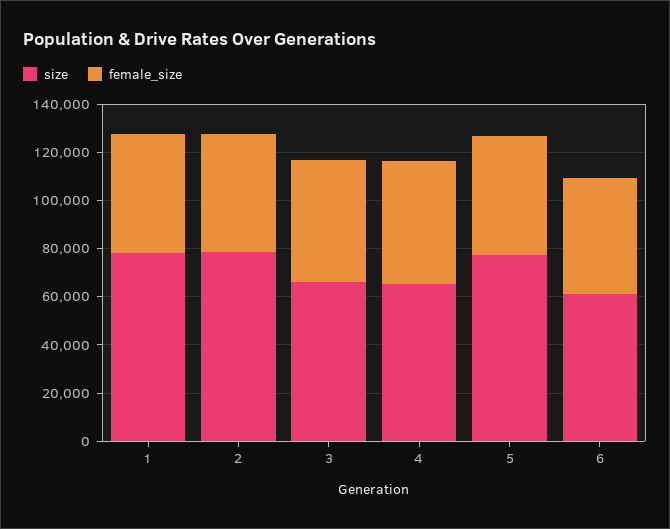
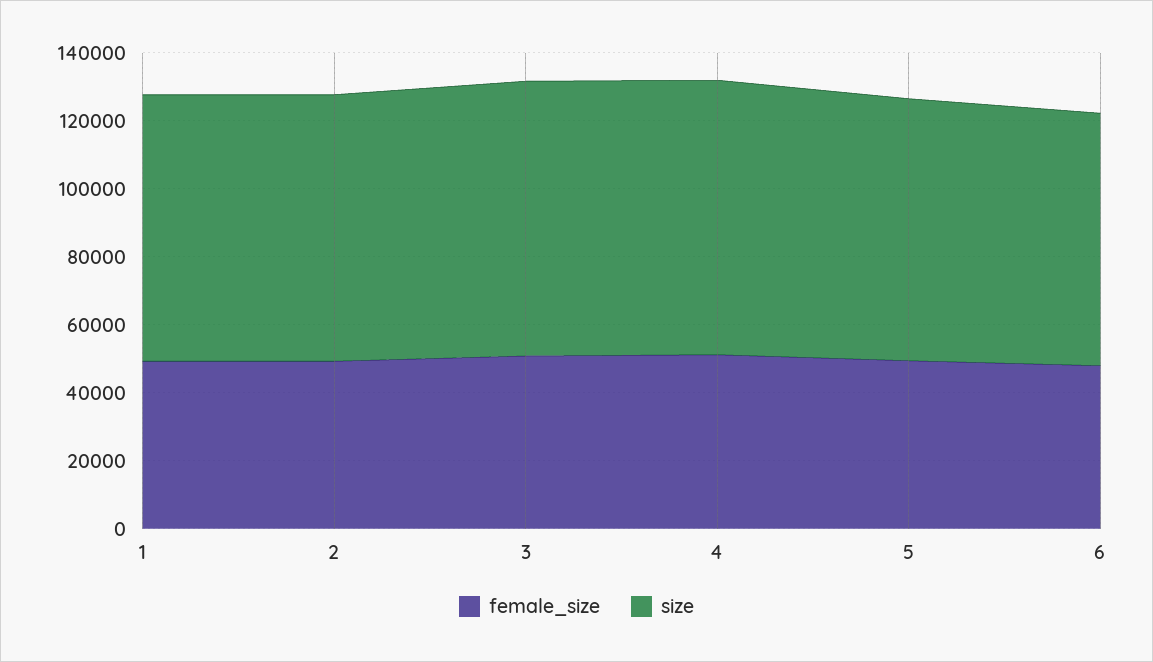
size, 3: 65000 -> 80000
size, 4: 65000 -> 80000
size, 6: 60000 -> 75000

